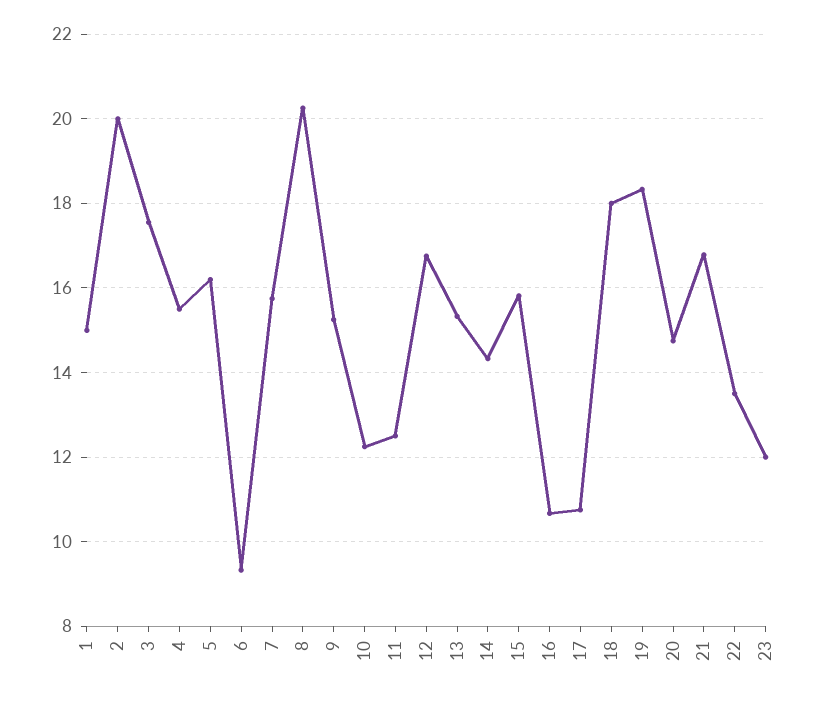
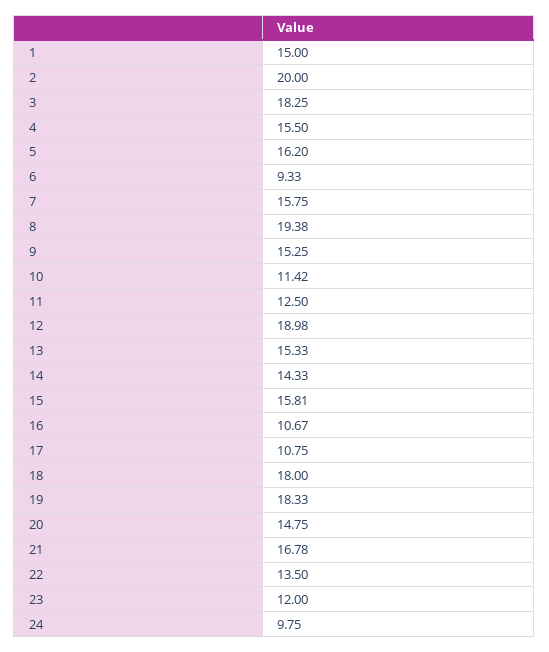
3: 17.6 -> 18.25
8: 20.2 -> 19.38
10: 12.2 -> 11.42
12: 16.8 -> 18.98
24: none -> 9.75

